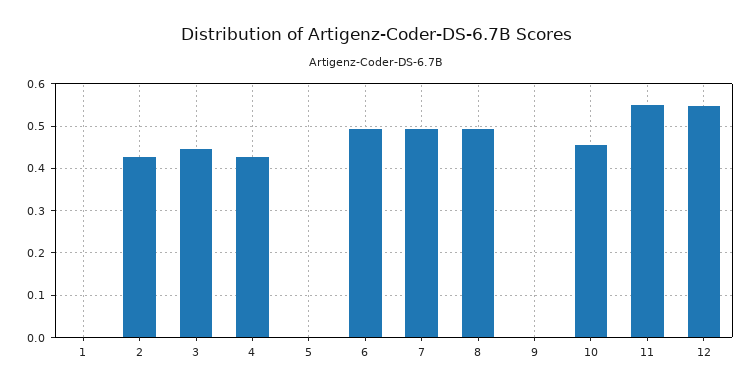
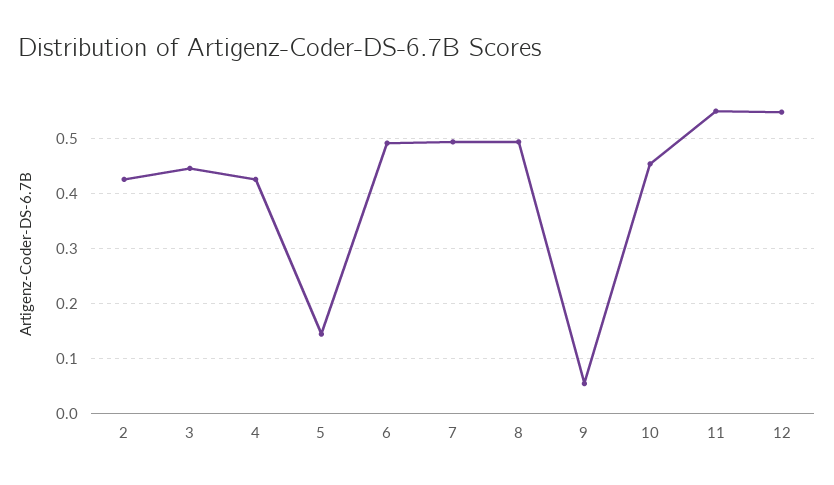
1: 0 -> none
5: 0 -> 0.14
9: 0 -> 0.06

